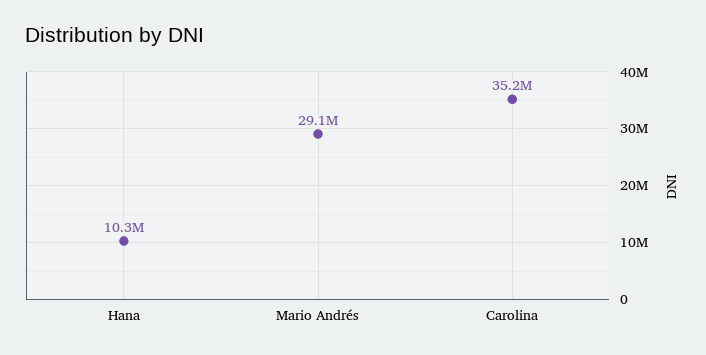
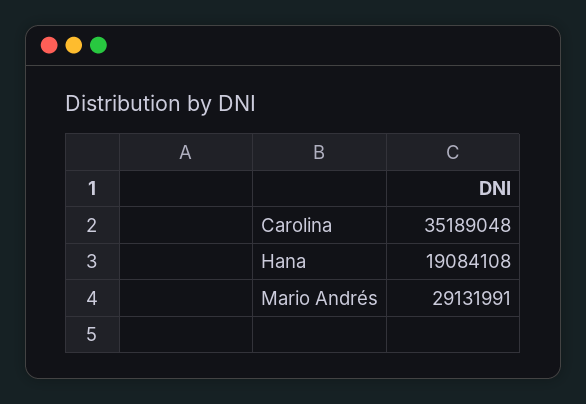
Hana: 10300000 -> 19084108

